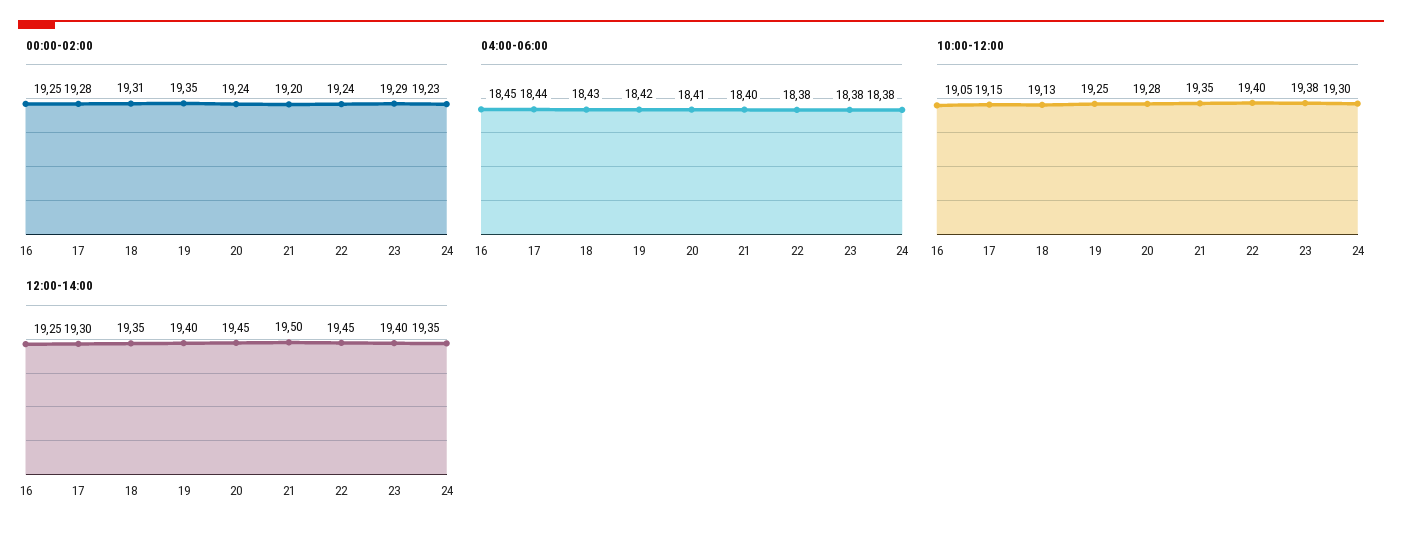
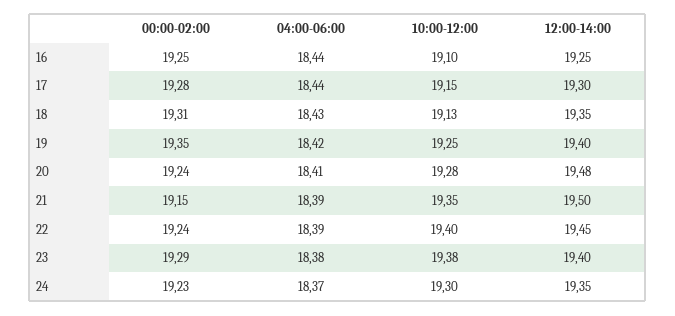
00:00-02:00, 21: 19.2 -> 19.15
04:00-06:00, 16: 18.45 -> 18.44
04:00-06:00, 21: 18.4 -> 18.39
04:00-06:00, 22: 18.38 -> 18.39
04:00-06:00, 24: 18.38 -> 18.37
10:00-12:00, 16: 19.05 -> 19.1
12:00-14:00, 20: 19.45 -> 19.48

